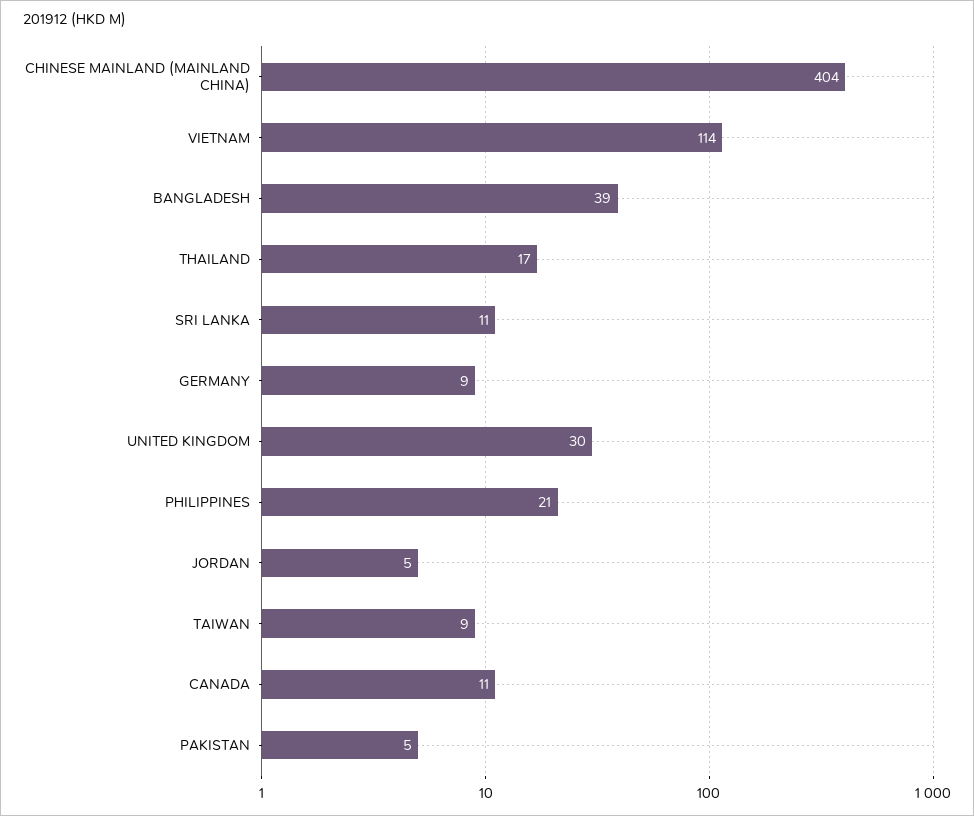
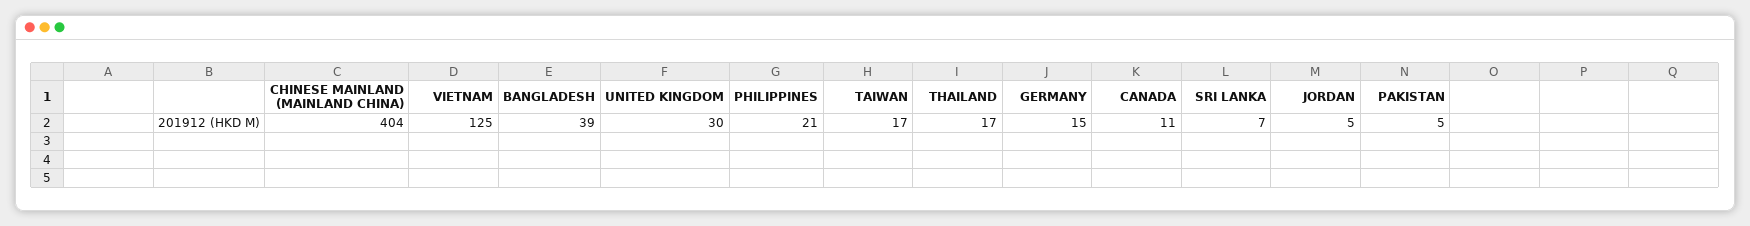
VIETNAM: 114 -> 125
SRI LANKA: 11 -> 7
GERMANY: 9 -> 15
TAIWAN: 9 -> 17

